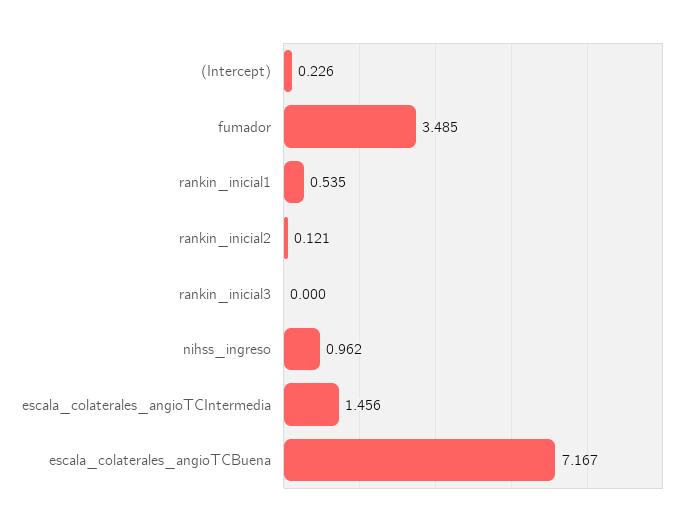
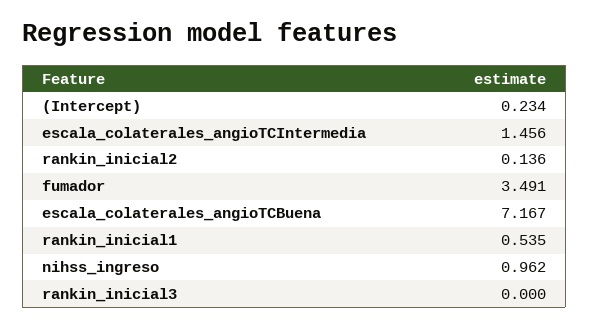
(Intercept): 0.226 -> 0.234
fumador: 3.485 -> 3.491
rankin_inicial2: 0.121 -> 0.136

